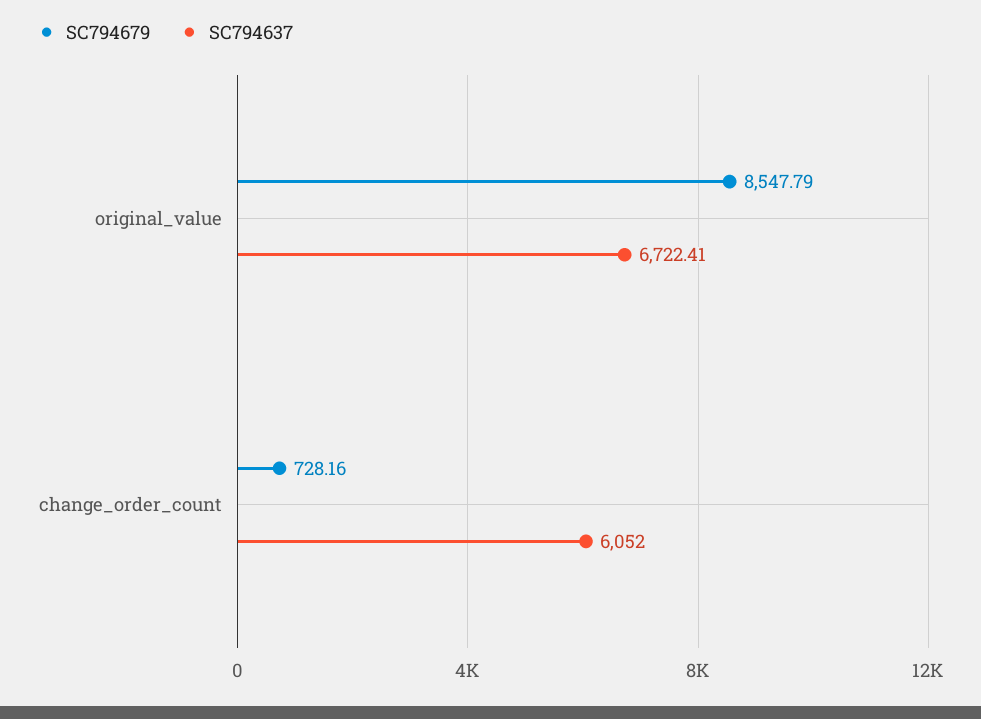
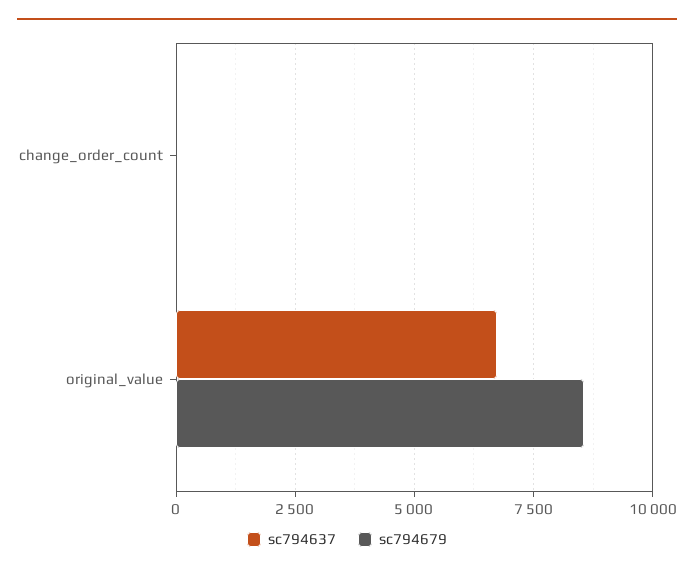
SC794679, change_order_count: 728.16 -> 0
SC794637, change_order_count: 6052 -> 0

